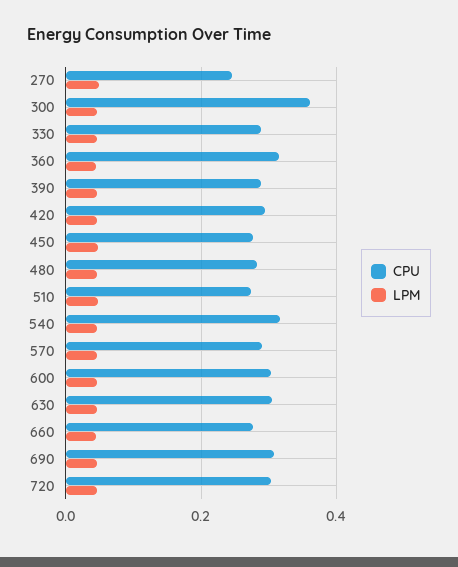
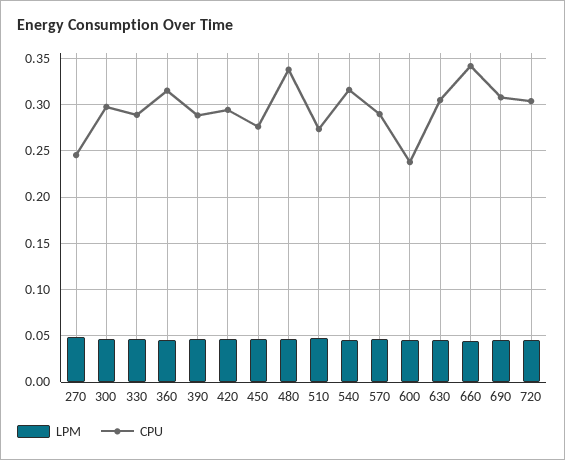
CPU, 300: 0.36 -> 0.3
CPU, 480: 0.28 -> 0.34
CPU, 600: 0.3 -> 0.24
CPU, 660: 0.28 -> 0.34

